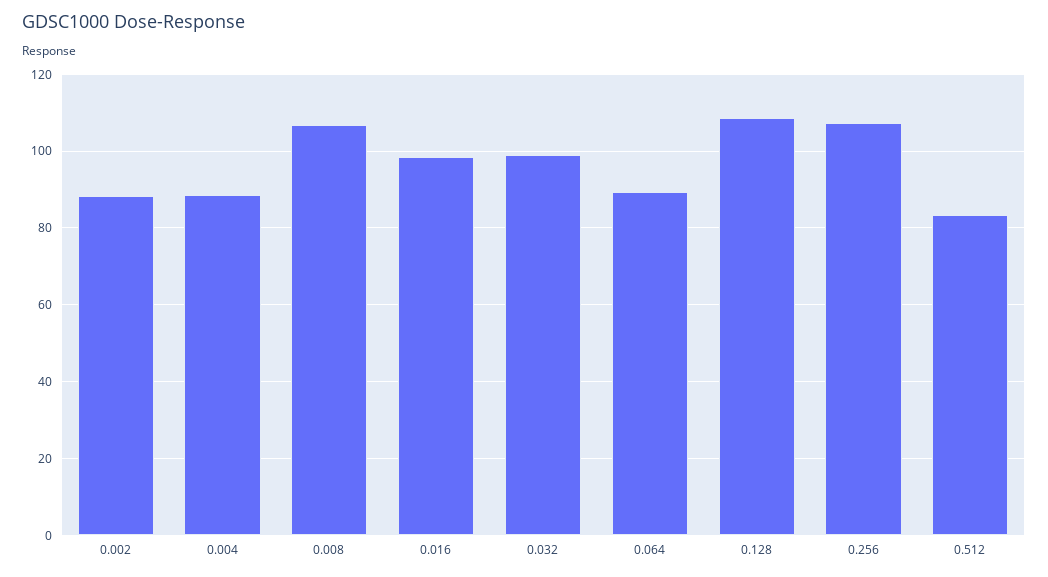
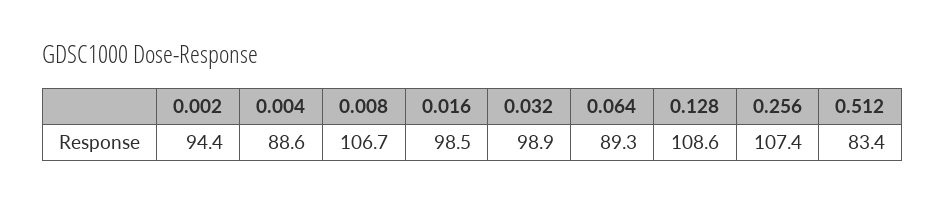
0.002: 88 -> 94.4

